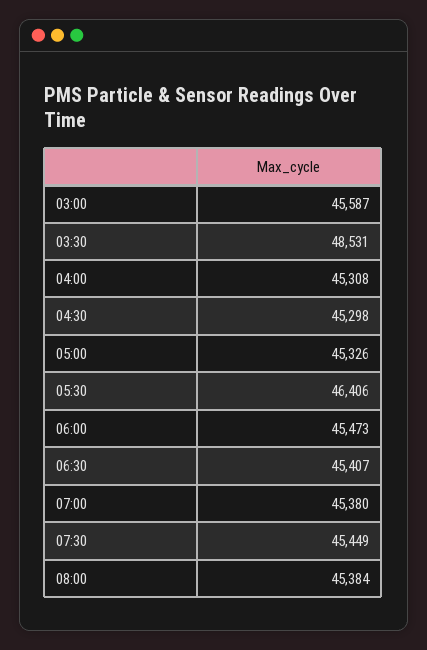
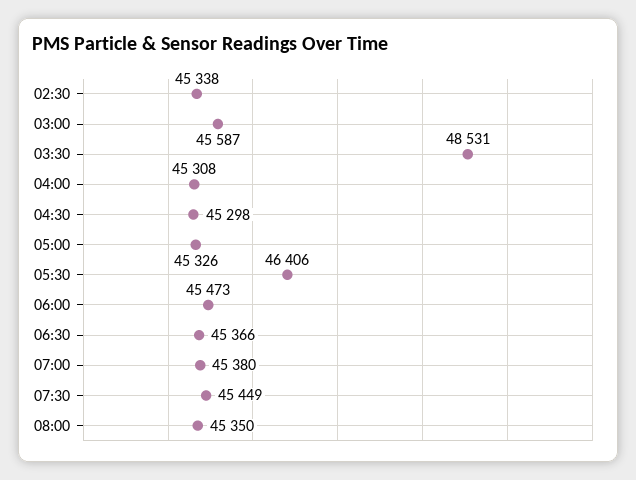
06:30: 45407 -> 45366
08:00: 45384 -> 45350
02:30: none -> 45338

